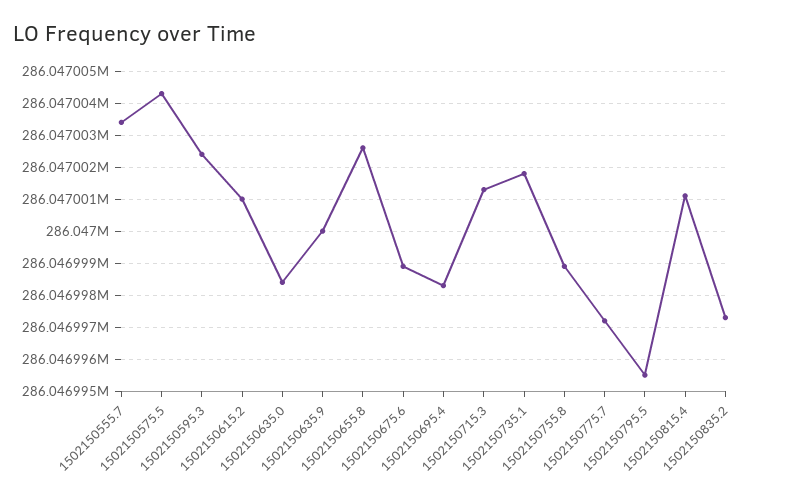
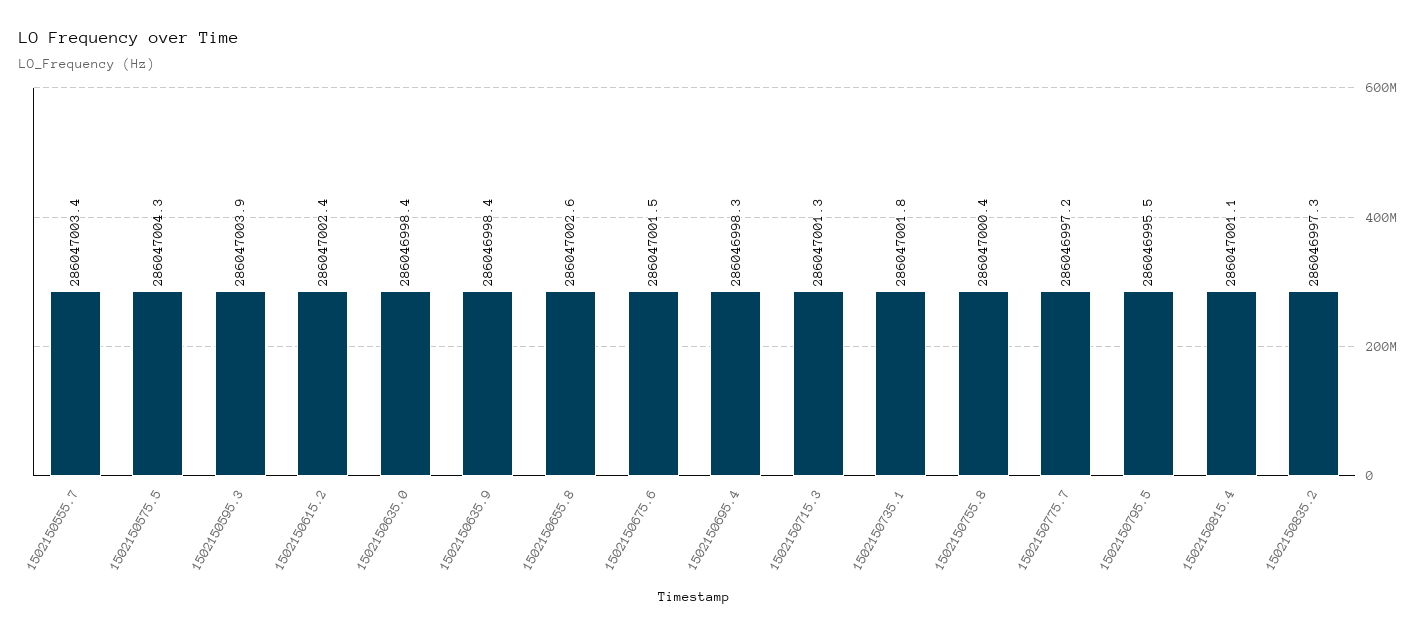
1502150595.3: 286047002.5 -> 286047003.9
1502150615.2: 286047001 -> 286047002.4
1502150635.9: 286047000 -> 286046998.4
1502150675.6: 286046999 -> 286047001.5
1502150755.8: 286046999 -> 286047000.4

